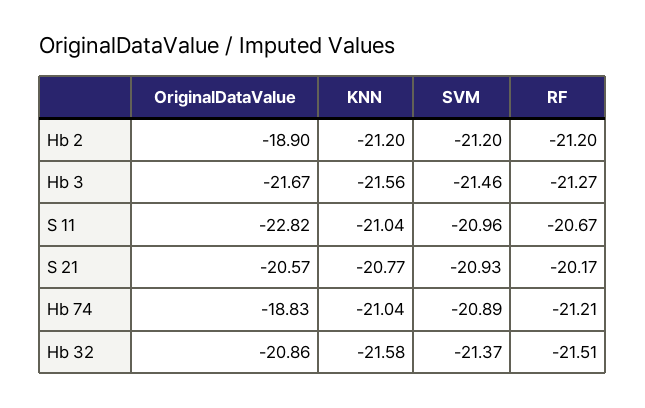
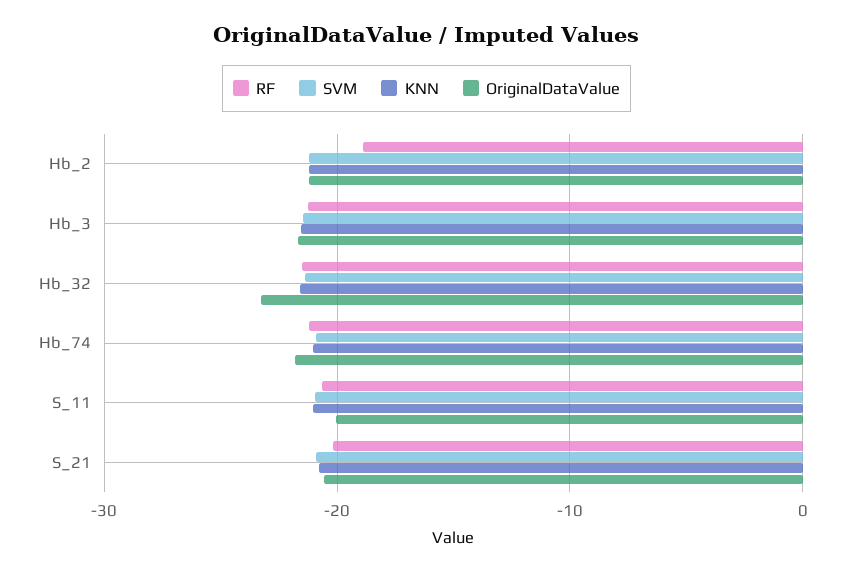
OriginalDataValue, Hb 2: -18.9 -> -21
RF, Hb 2: -21.2 -> -19
OriginalDataValue, S 11: -22.82 -> -20
OriginalDataValue, Hb 74: -18.83 -> -22
OriginalDataValue, Hb 32: -20.86 -> -23

